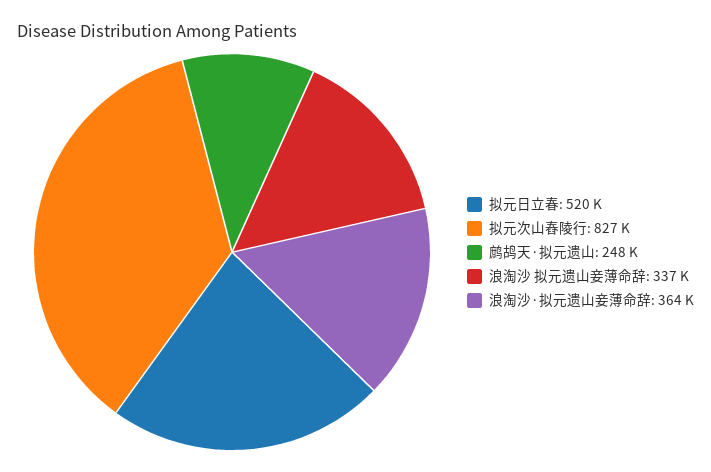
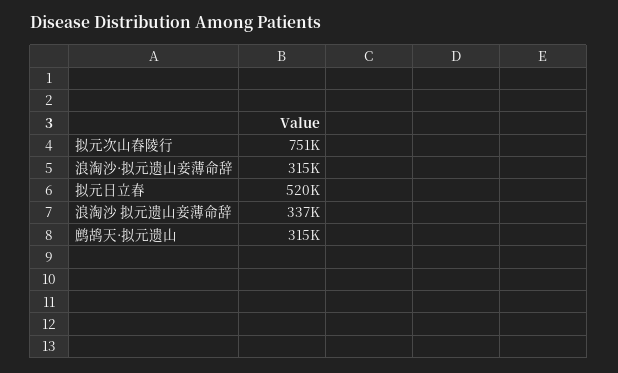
拟元次山舂陵行: 827000 -> 751000
鹧鸪天·拟元遗山: 248000 -> 315000
浪淘沙·拟元遗山妾薄命辞: 364000 -> 315000

